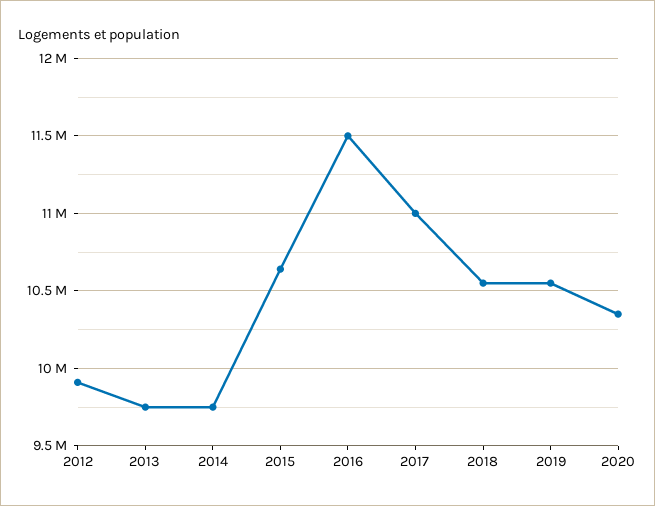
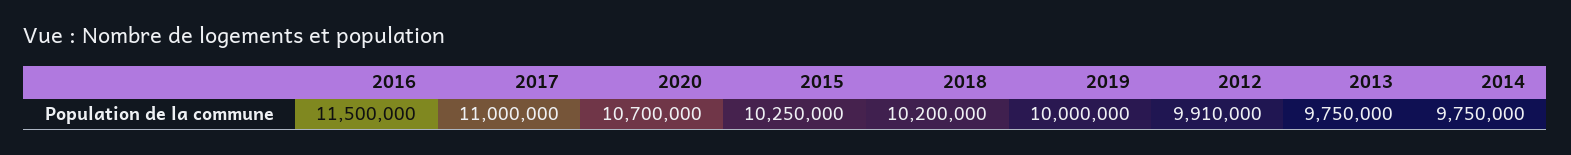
2015: 10650000 -> 10250000
2018: 10550000 -> 10200000
2019: 10550000 -> 10000000
2020: 10350000 -> 10700000

